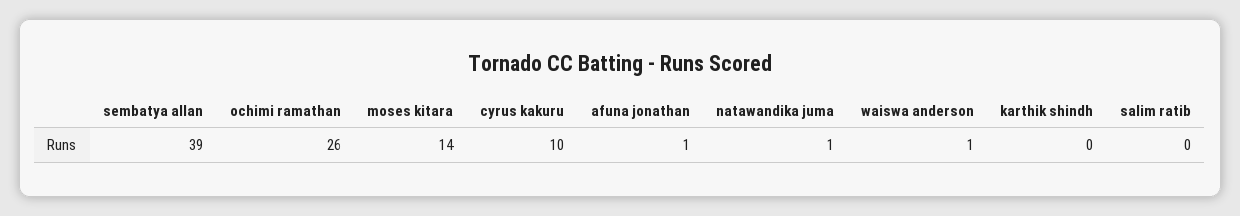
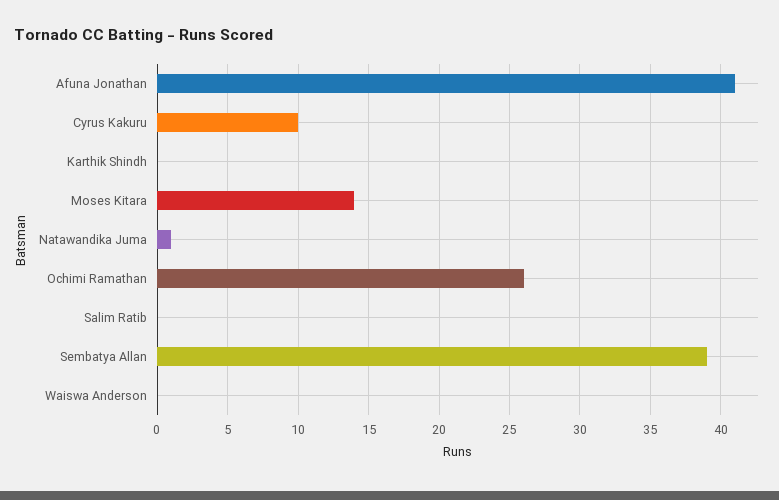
afuna jonathan: 1 -> 41
waiswa anderson: 1 -> 0

